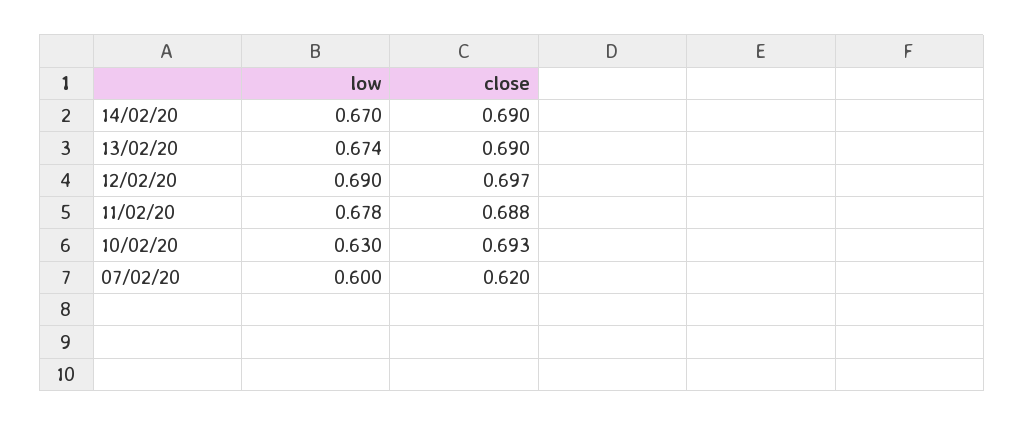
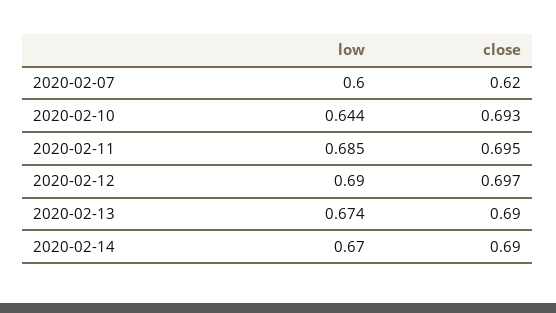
low, 11/02/20: 0.678 -> 0.685
close, 11/02/20: 0.688 -> 0.695
low, 10/02/20: 0.63 -> 0.644

